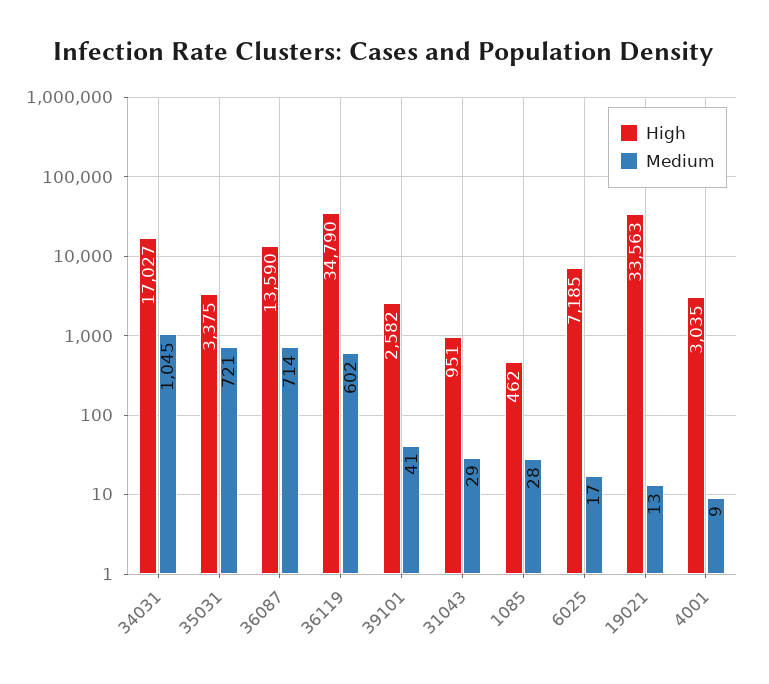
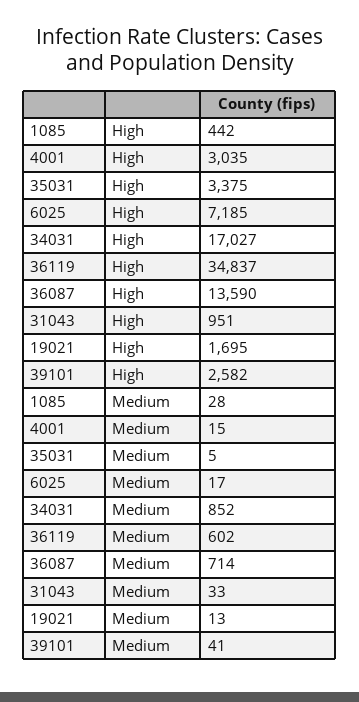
Medium, 34031: 1045 -> 852
Medium, 35031: 721 -> 5
High, 36119: 34790 -> 34837
Medium, 31043: 29 -> 33
High, 1085: 462 -> 442
High, 19021: 33563 -> 1695
Medium, 4001: 9 -> 15

